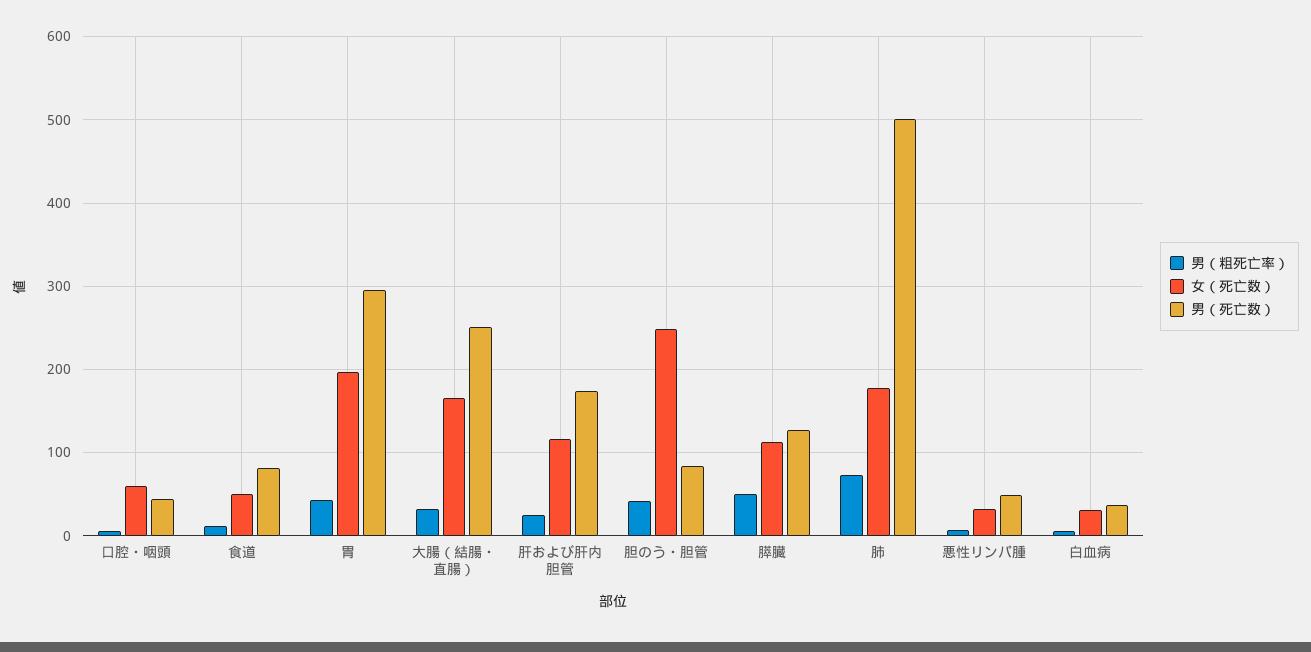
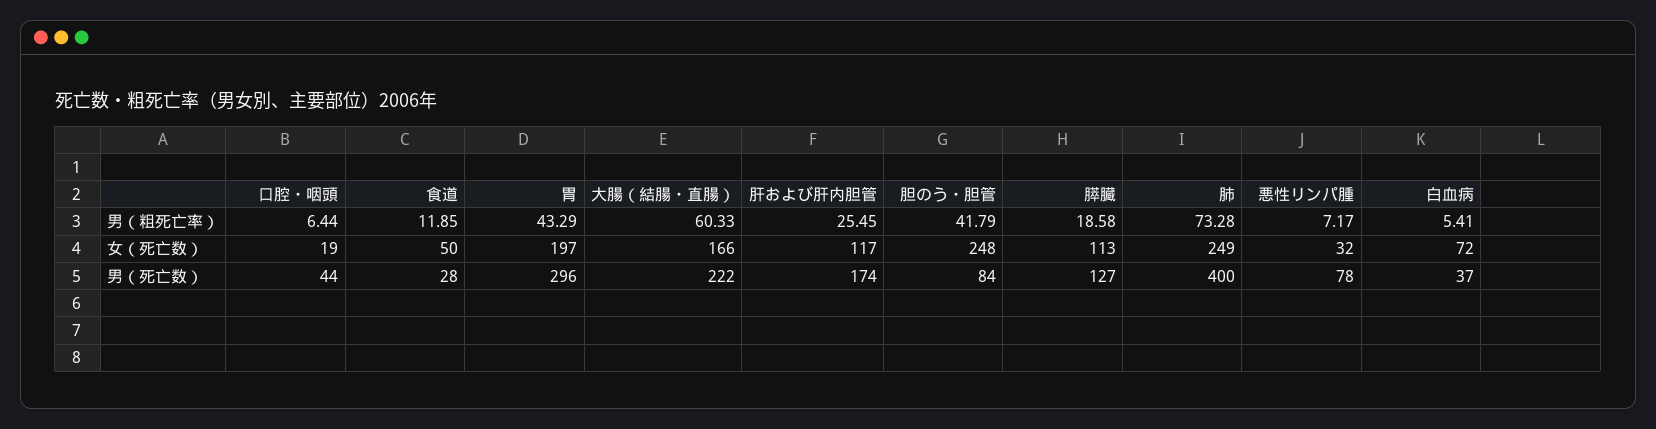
女（死亡数）, 口腔・咽頭: 60 -> 19
男（死亡数）, 食道: 80 -> 28
男（粗死亡率）, 大腸（結腸・直腸）: 30 -> 60.33
男（死亡数）, 大腸（結腸・直腸）: 250 -> 222
男（粗死亡率）, 膵臓: 50 -> 18.58
女（死亡数）, 肺: 180 -> 249
男（死亡数）, 肺: 500 -> 400
男（死亡数）, 悪性リンパ腫: 50 -> 78
女（死亡数）, 白血病: 30 -> 72

